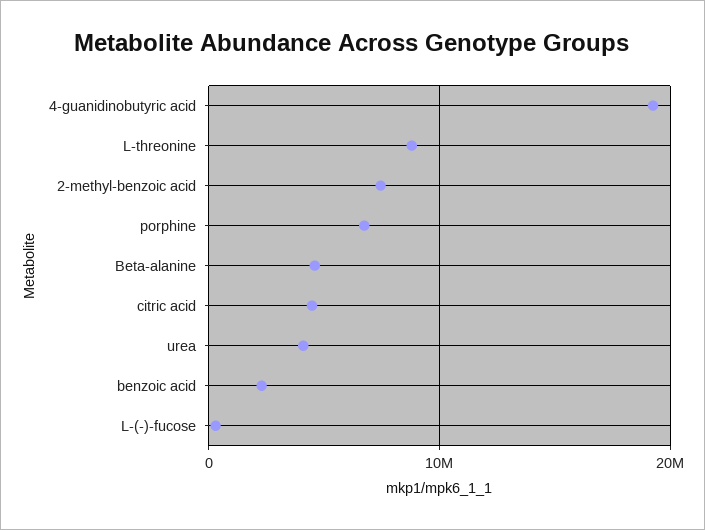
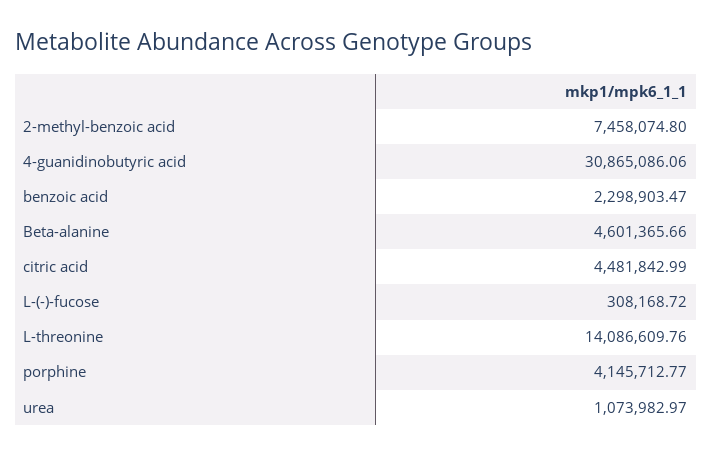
4-guanidinobutyric acid: 19000000 -> 30865086.06
L-threonine: 9000000 -> 14086609.76
porphine: 7000000 -> 4145712.77
urea: 4000000 -> 1073982.97

